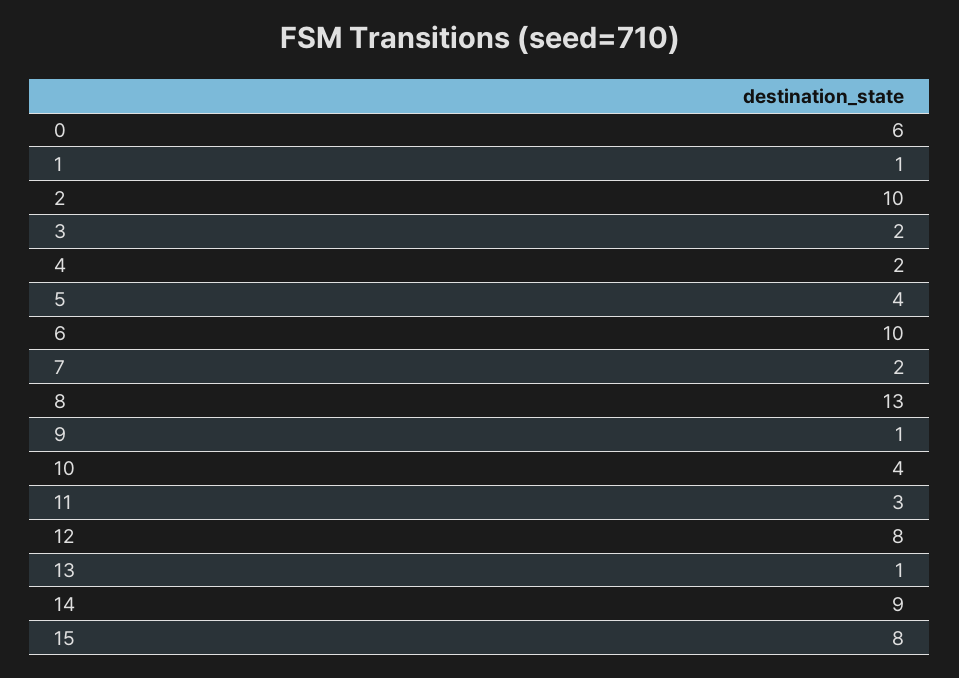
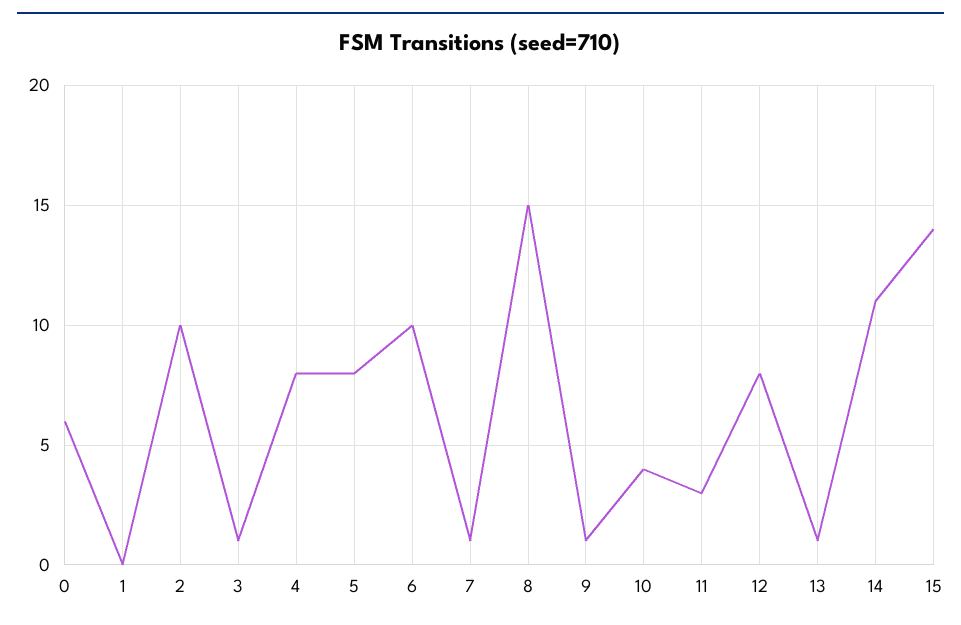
1: 1 -> 0
3: 2 -> 1
4: 2 -> 8
5: 4 -> 8
7: 2 -> 1
8: 13 -> 15
14: 9 -> 11
15: 8 -> 14

